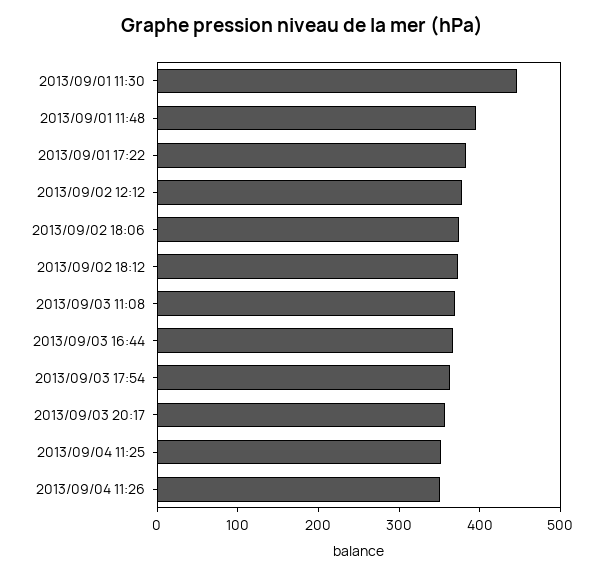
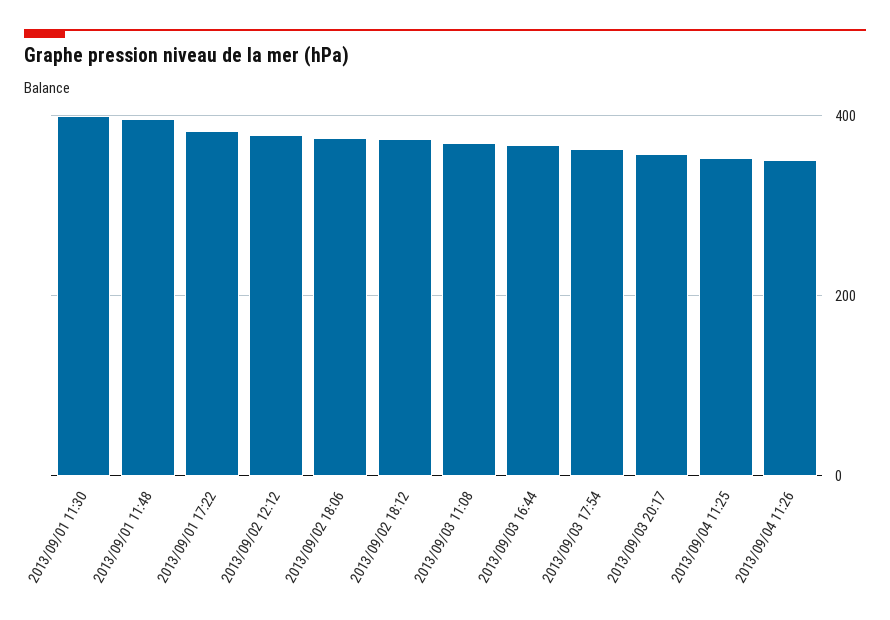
2013/09/01 11:30: 440 -> 400

